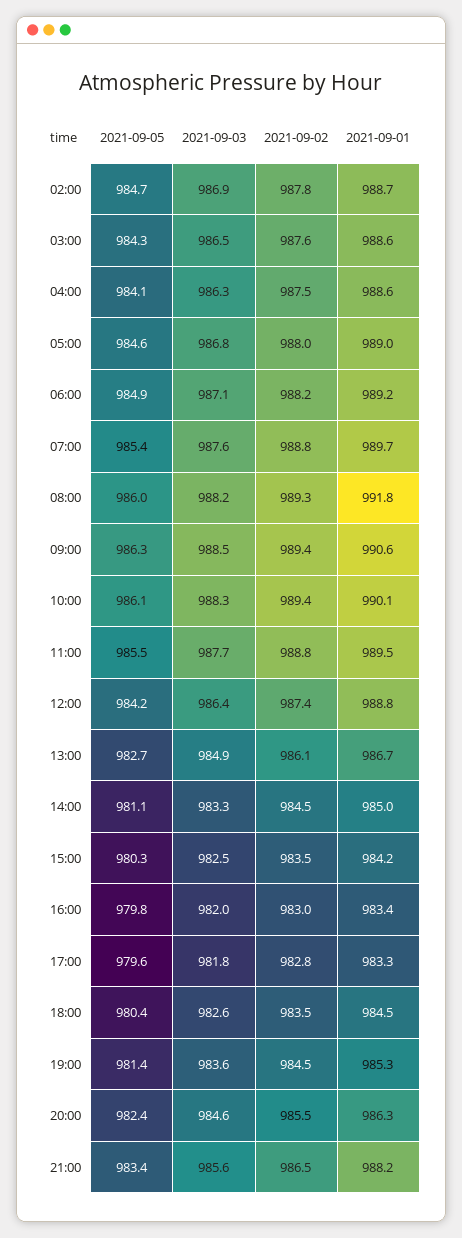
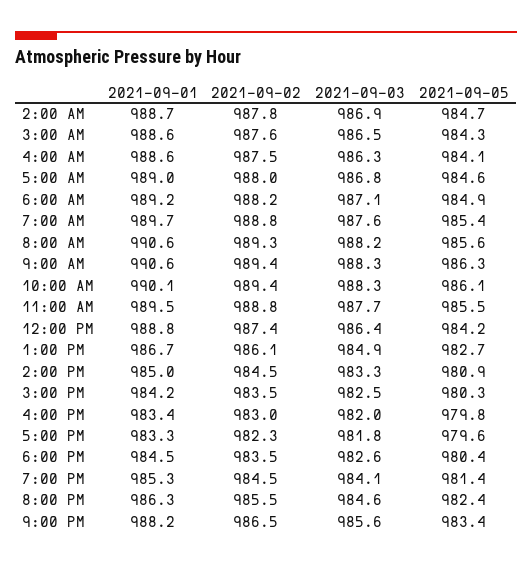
2021-09-05, 08:00: 986 -> 985.6
2021-09-01, 08:00: 991.8 -> 990.6
2021-09-03, 09:00: 988.5 -> 988.3
2021-09-05, 14:00: 981.1 -> 980.9
2021-09-02, 17:00: 982.8 -> 982.3
2021-09-03, 19:00: 983.6 -> 984.1

